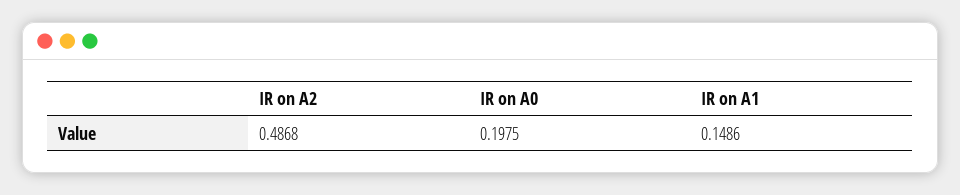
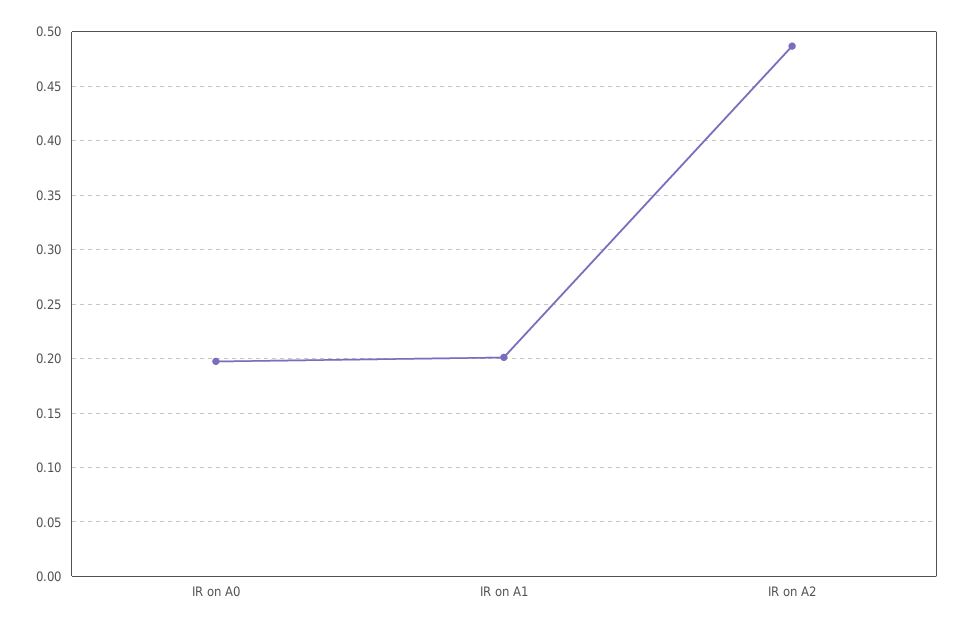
IR on A1: 0.1486 -> 0.2

